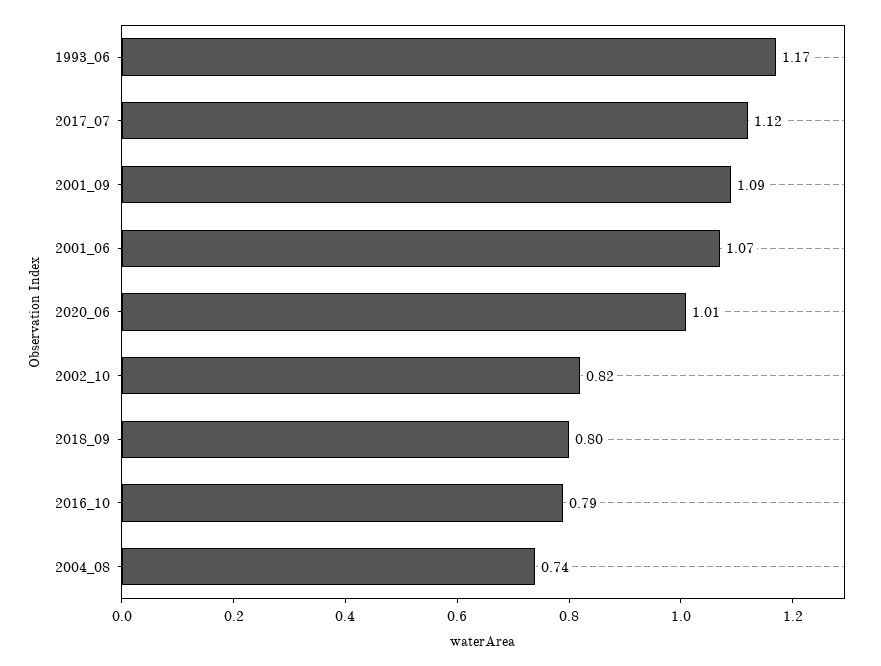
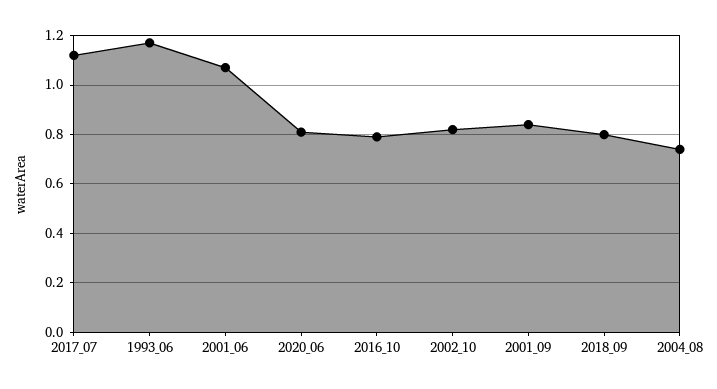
2001_09: 1.09 -> 0.85
2020_06: 1.01 -> 0.8

